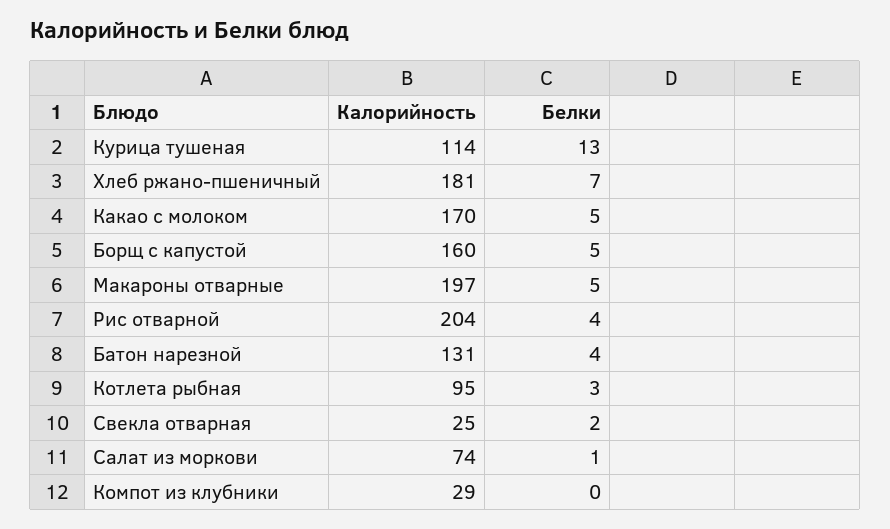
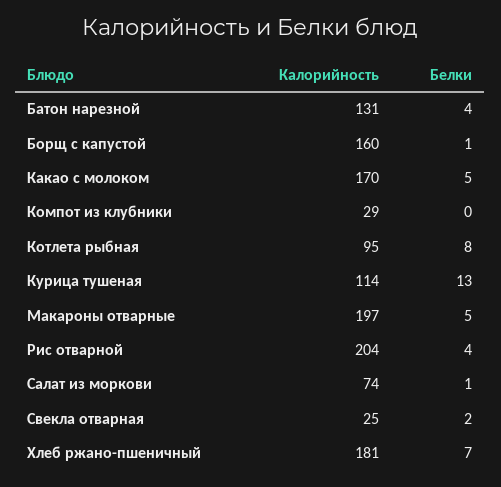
Белки, Борщ с капустой: 5 -> 1
Белки, Котлета рыбная: 3 -> 8

